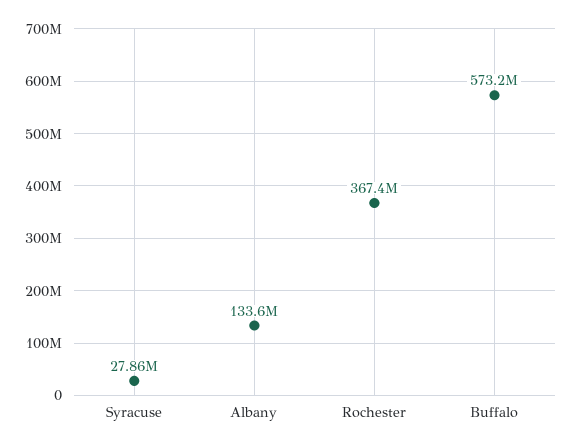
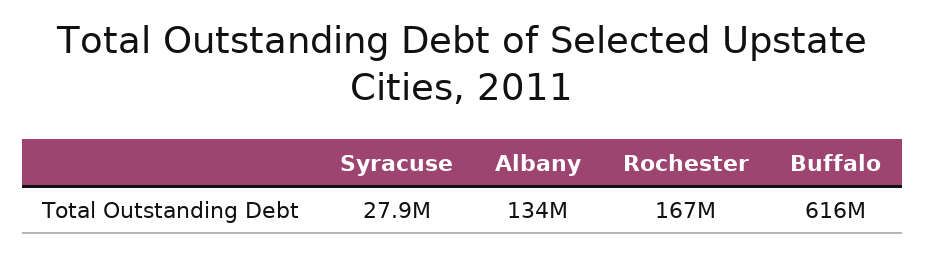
Rochester: 367400000 -> 167000000
Buffalo: 573200000 -> 616000000

